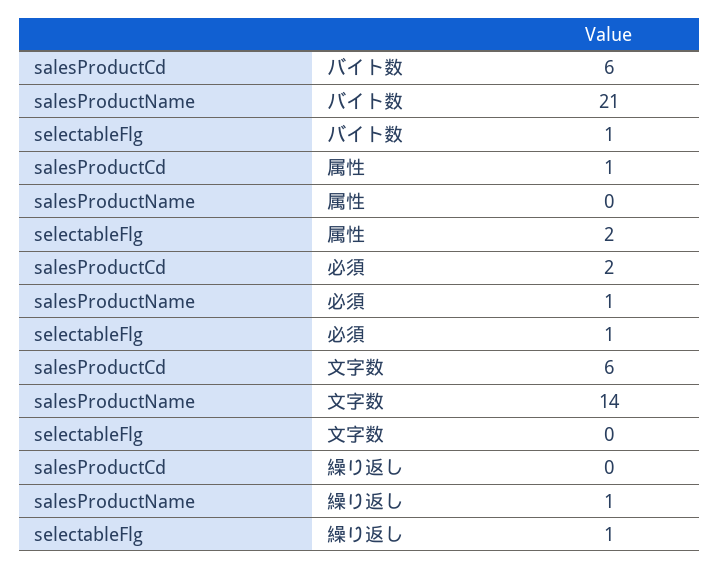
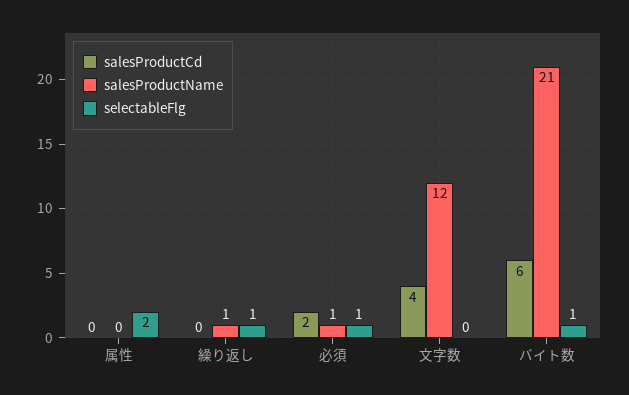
salesProductCd, 属性: 1 -> 0
salesProductCd, 文字数: 6 -> 4
salesProductName, 文字数: 14 -> 12

